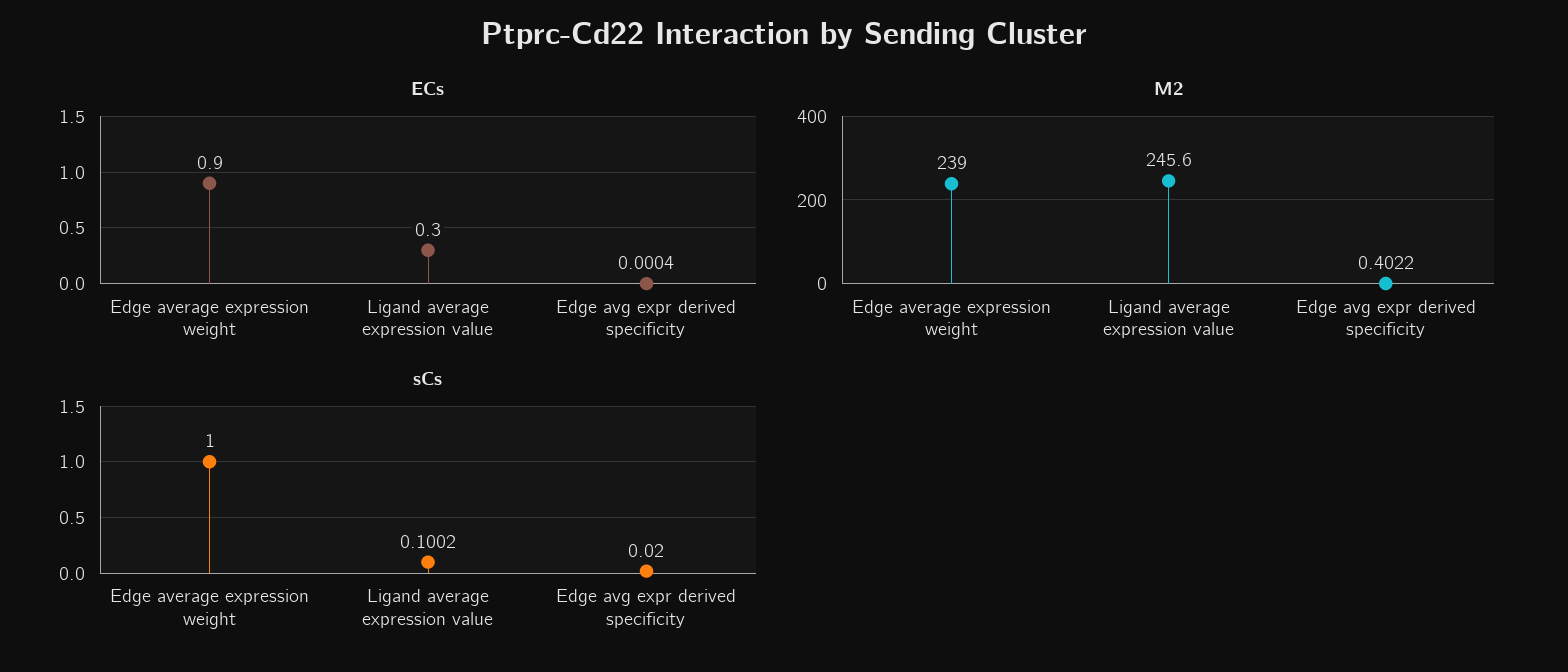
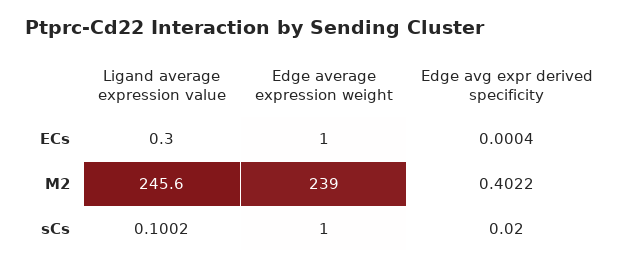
ECs, Edge average expression weight: 0.9 -> 1

